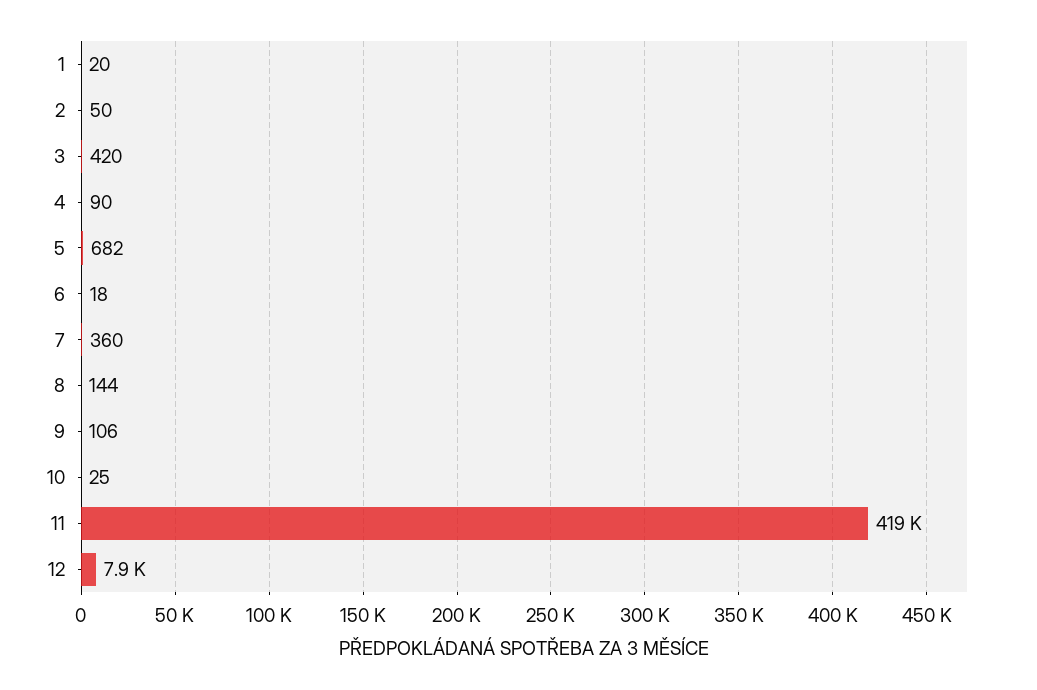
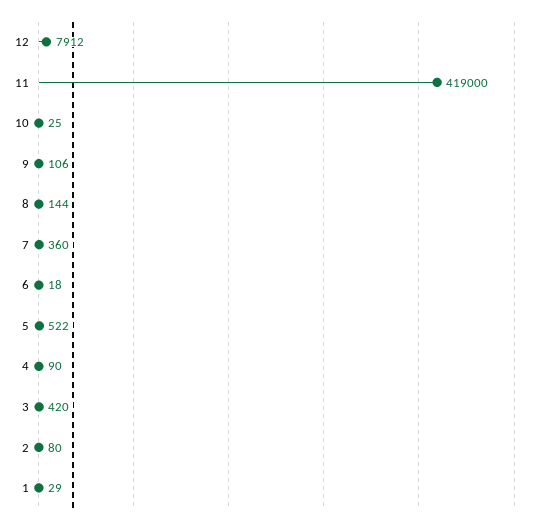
1: 20 -> 29
2: 50 -> 80
5: 682 -> 522

